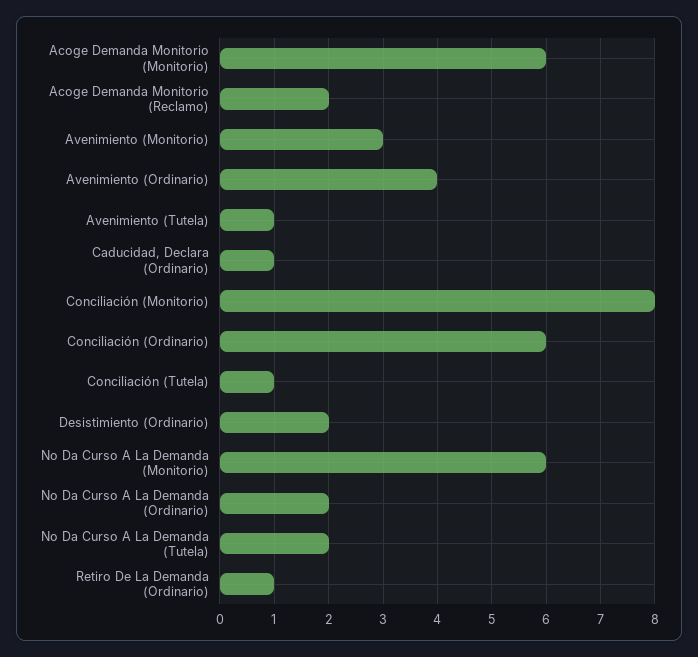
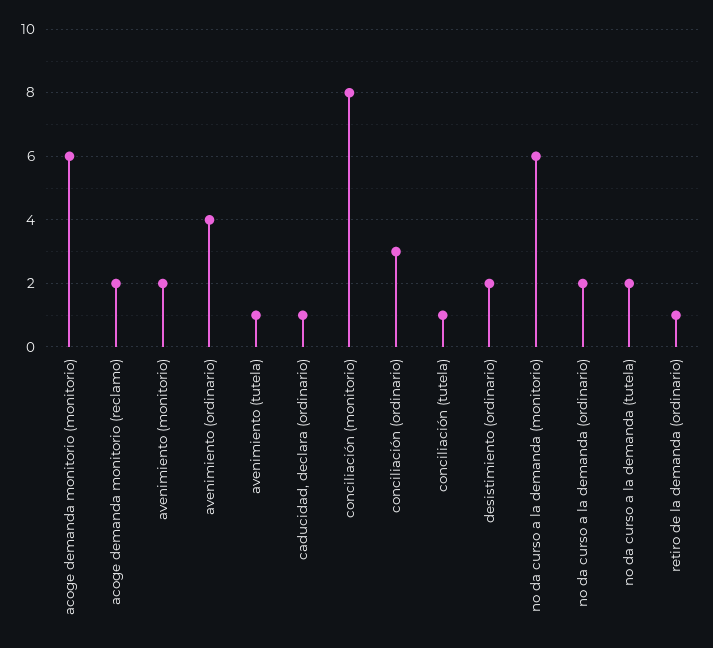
Avenimiento (Monitorio): 3 -> 2
Conciliación (Ordinario): 6 -> 3

